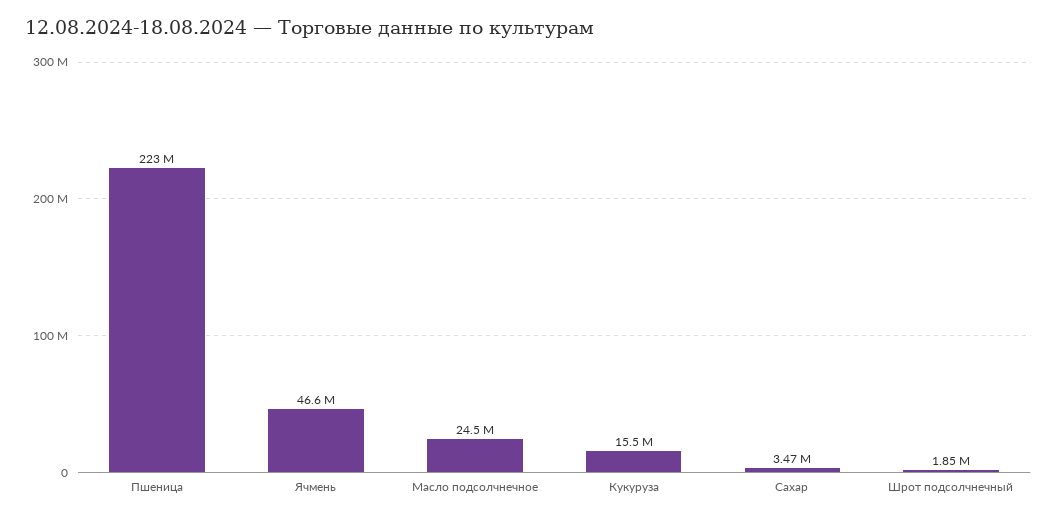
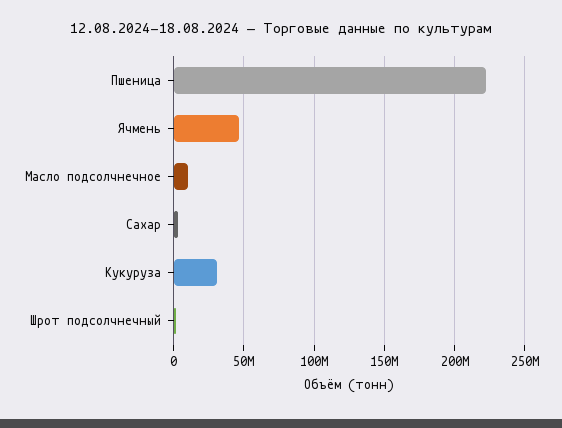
Масло подсолчнечное: 24500000 -> 10000000
Кукуруза: 15500000 -> 30000000

